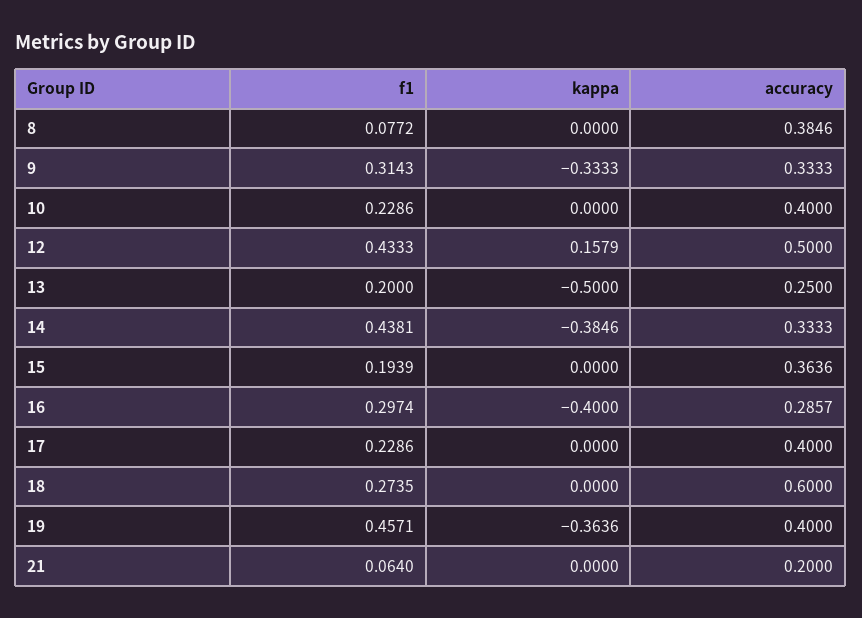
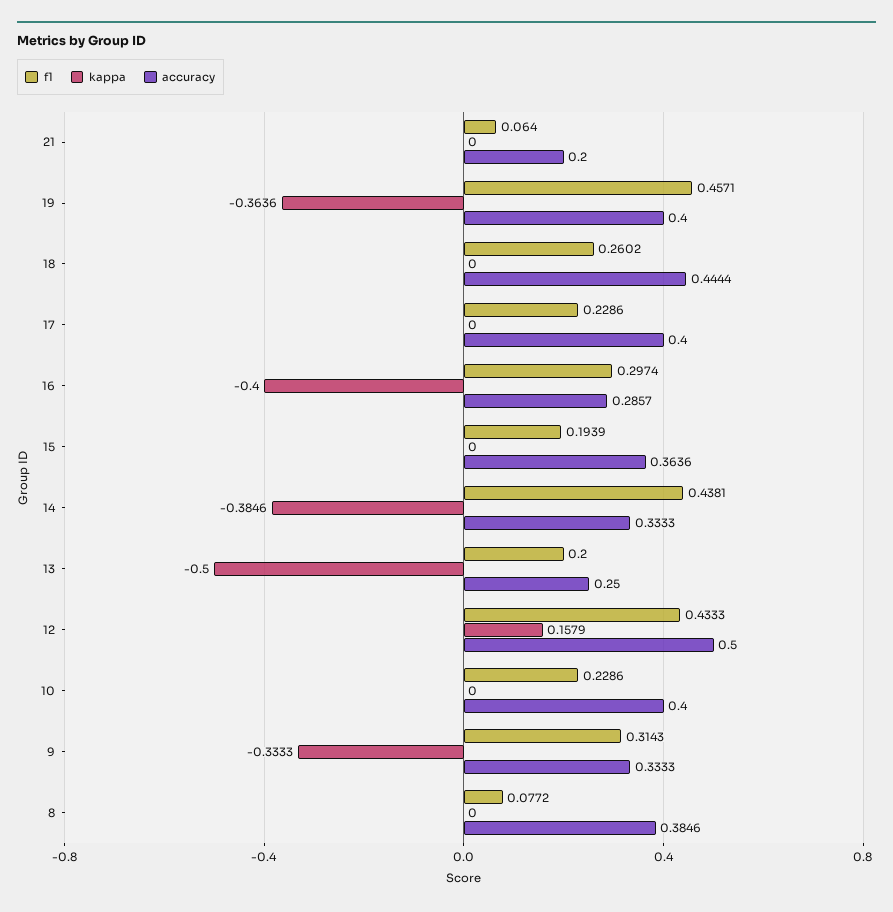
f1, 18: 0.2735 -> 0.2602
accuracy, 18: 0.6 -> 0.4444

